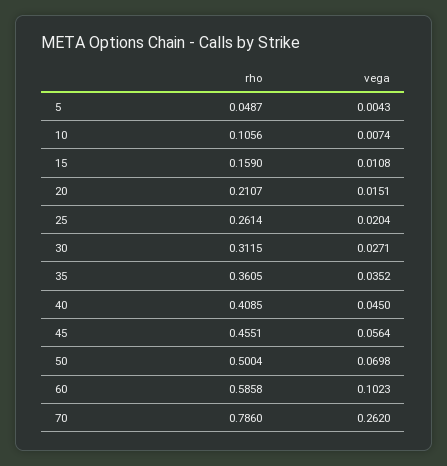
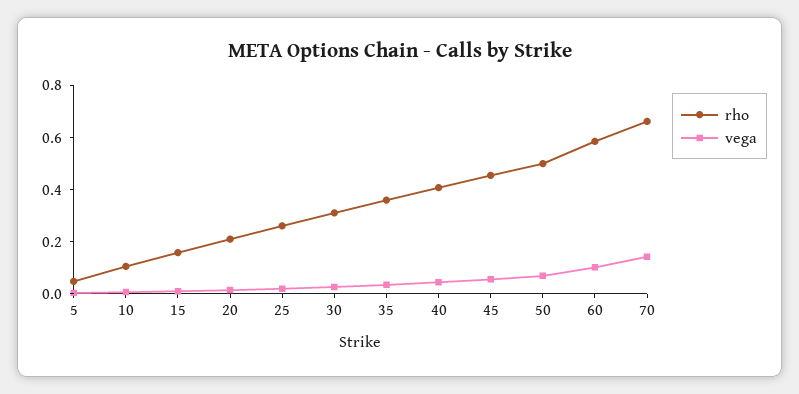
rho, 70: 0.786 -> 0.65
vega, 70: 0.262 -> 0.15

